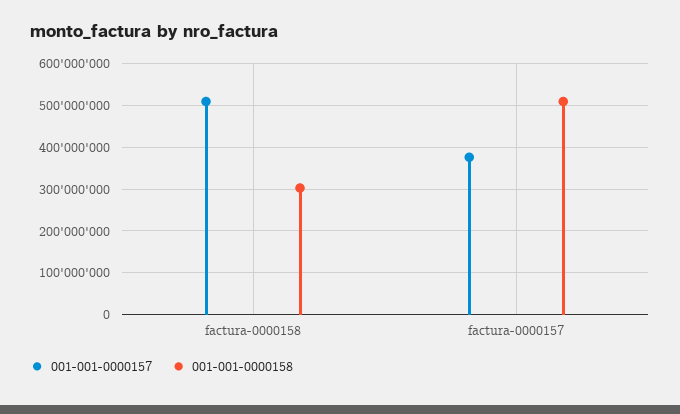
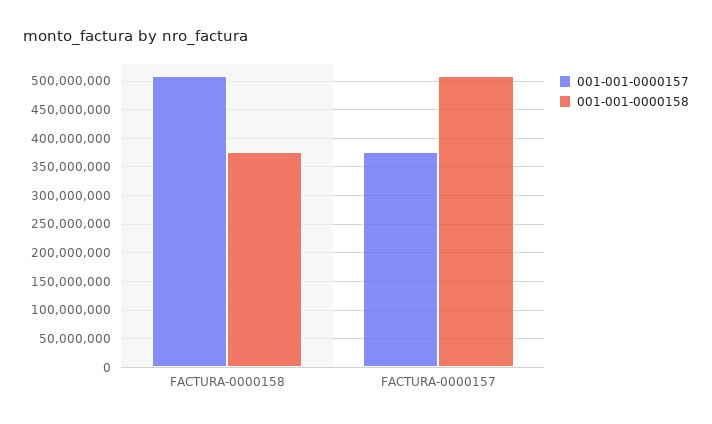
001-001-0000158, factura-0000158: 300000000 -> 375000000

